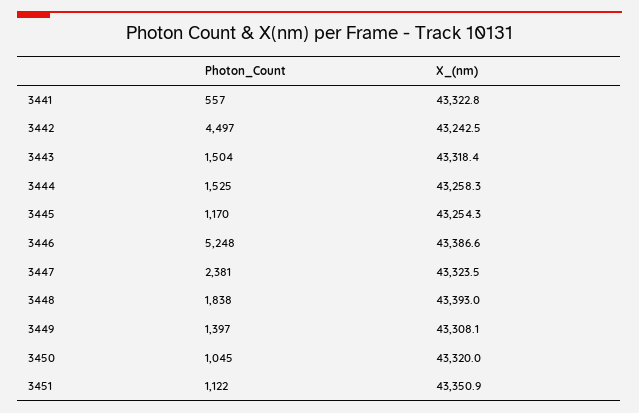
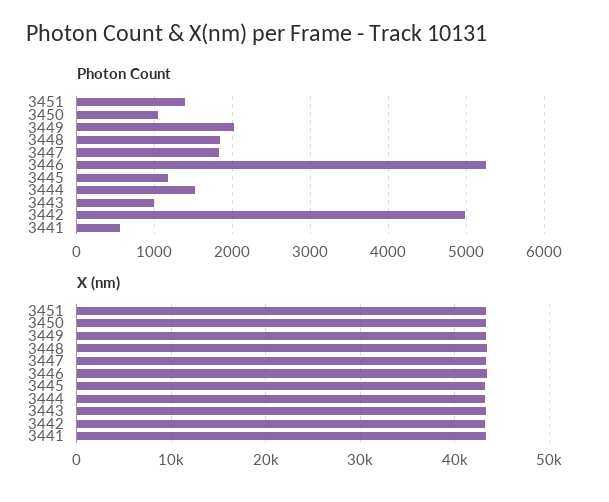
Photon_Count, 3442: 4497 -> 5000
Photon_Count, 3443: 1504 -> 1000
Photon_Count, 3447: 2381 -> 1800
Photon_Count, 3449: 1397 -> 2000
Photon_Count, 3451: 1122 -> 1400

